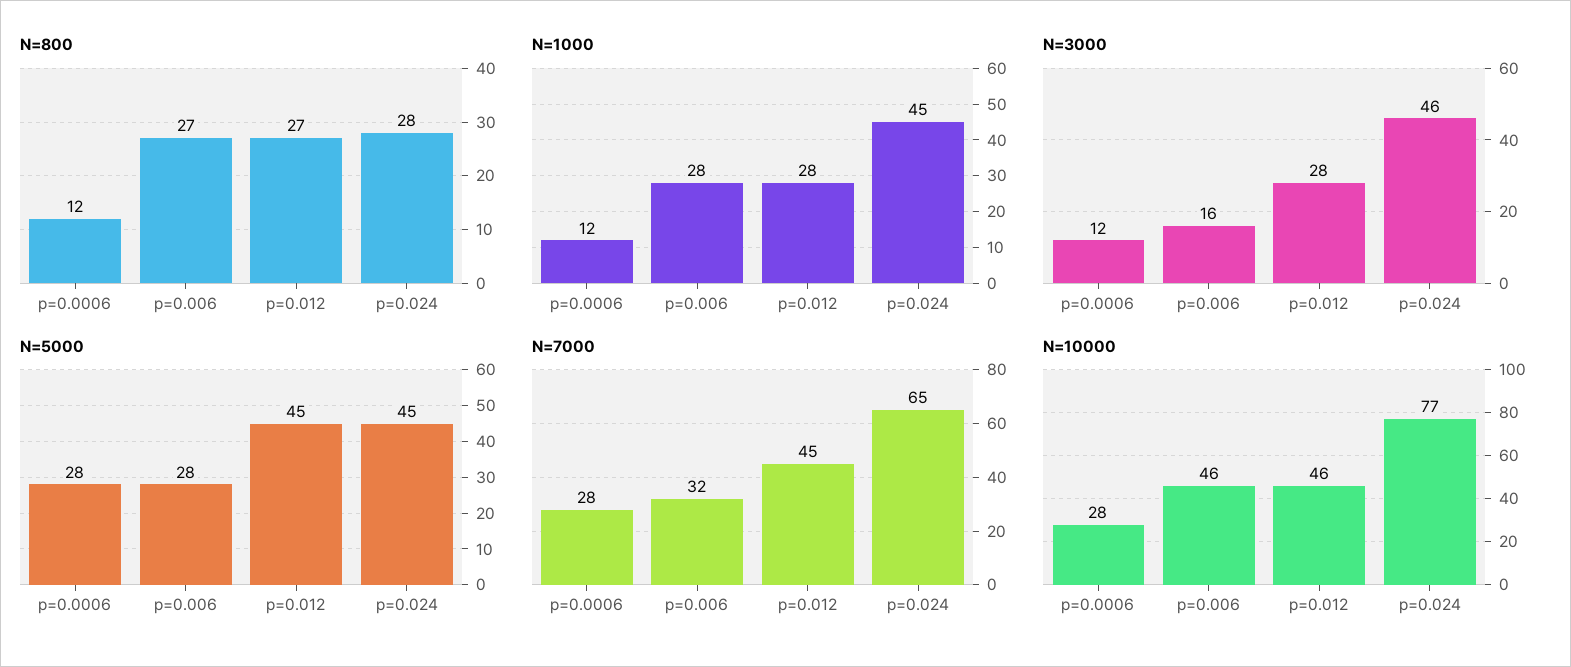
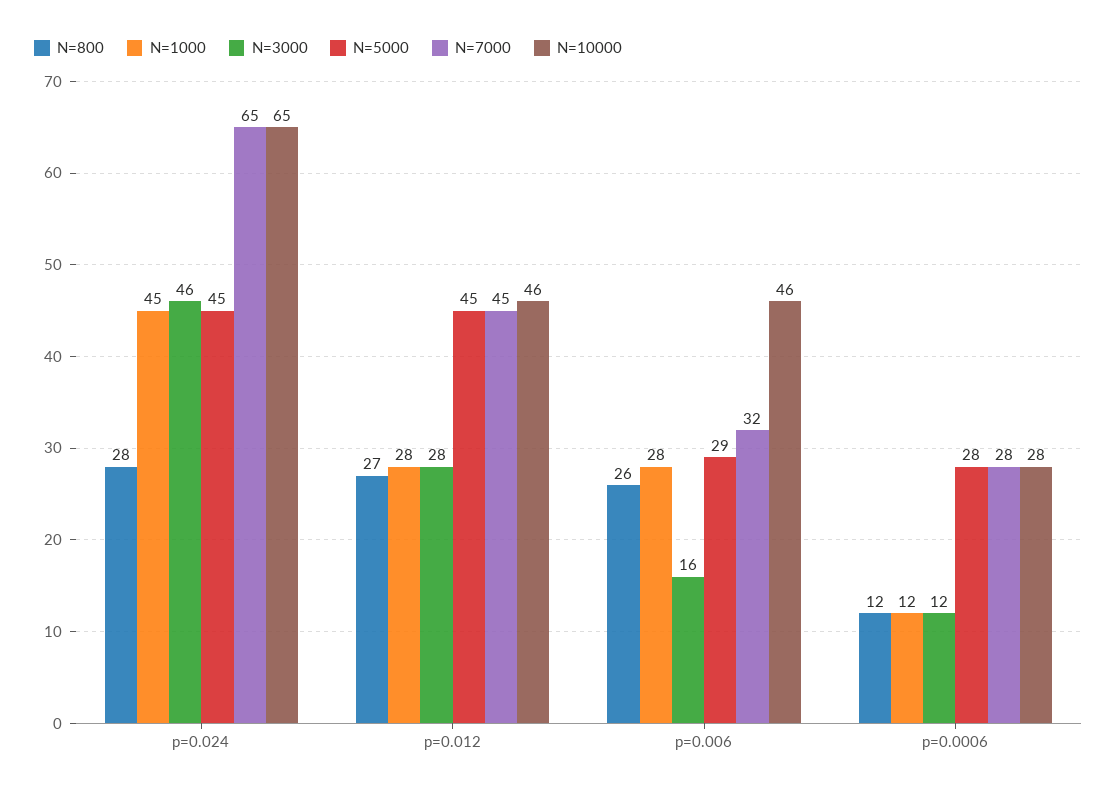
N=800, p=0.006: 27 -> 26
N=5000, p=0.006: 28 -> 29
N=10000, p=0.024: 77 -> 65

